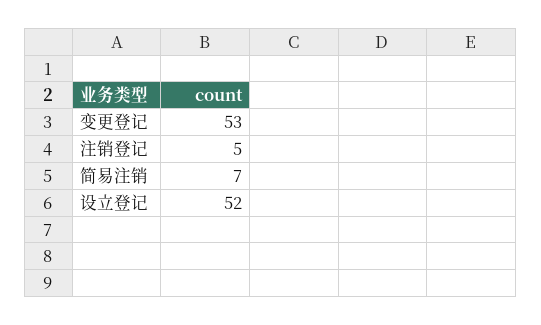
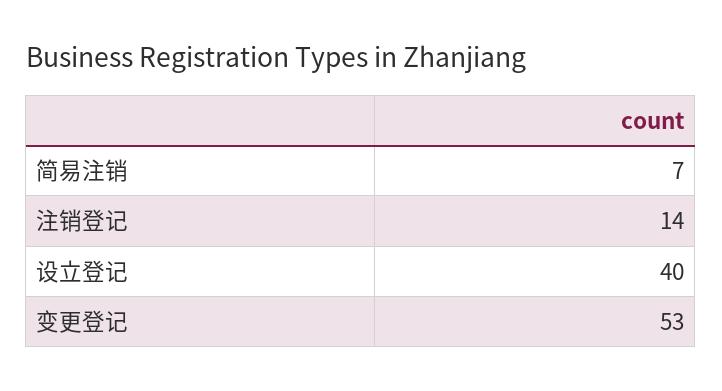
注销登记: 5 -> 14
设立登记: 52 -> 40

